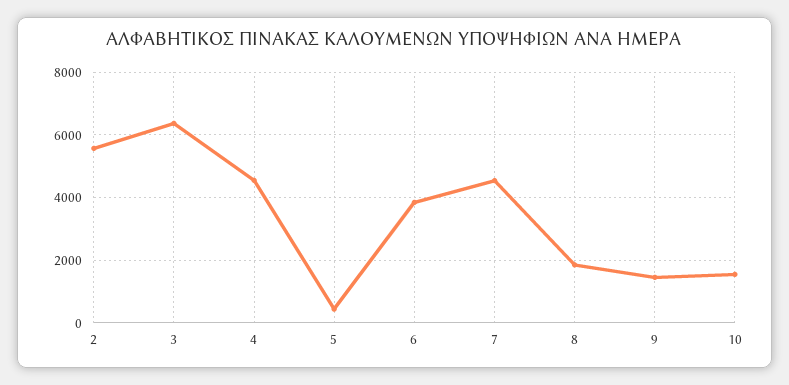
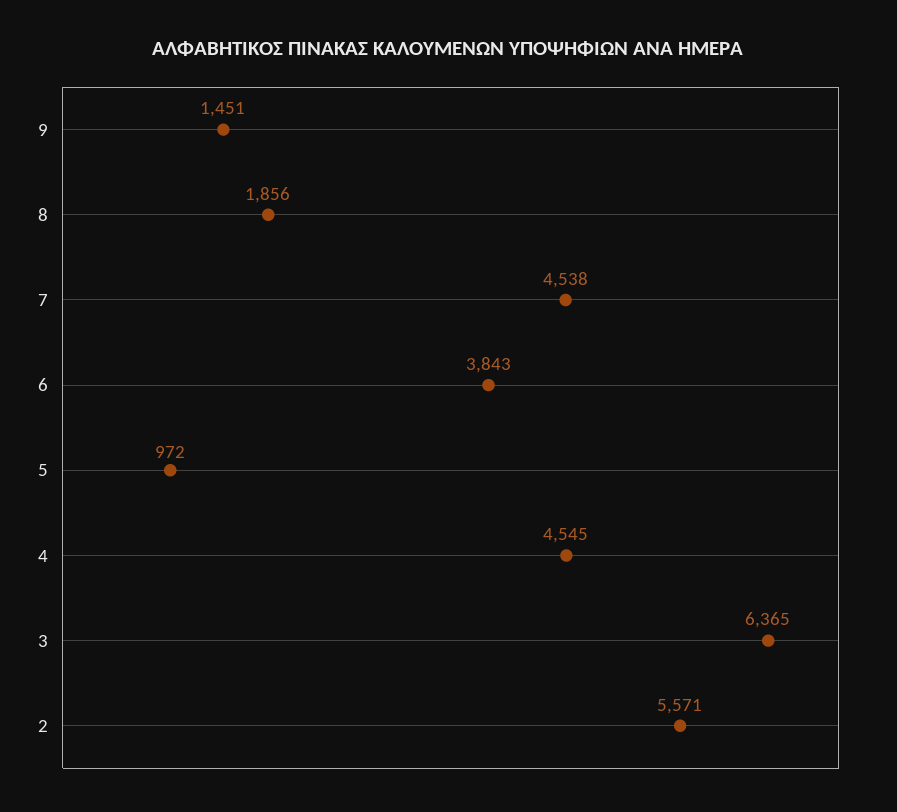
5: 400 -> 972
10: 1600 -> none

